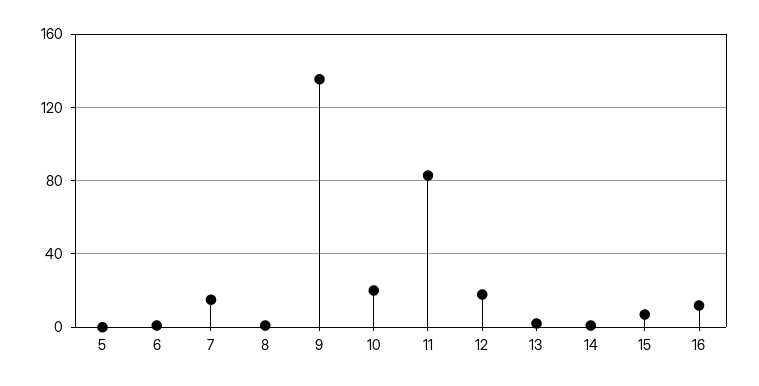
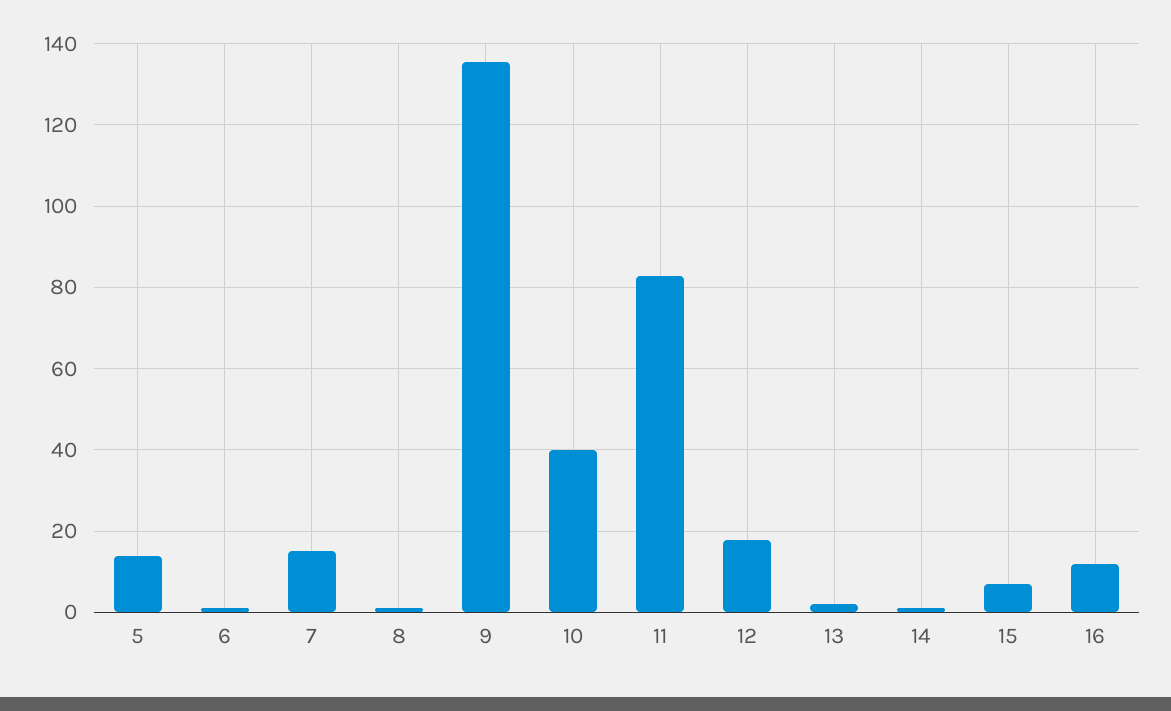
5: 0 -> 14
10: 20 -> 40

